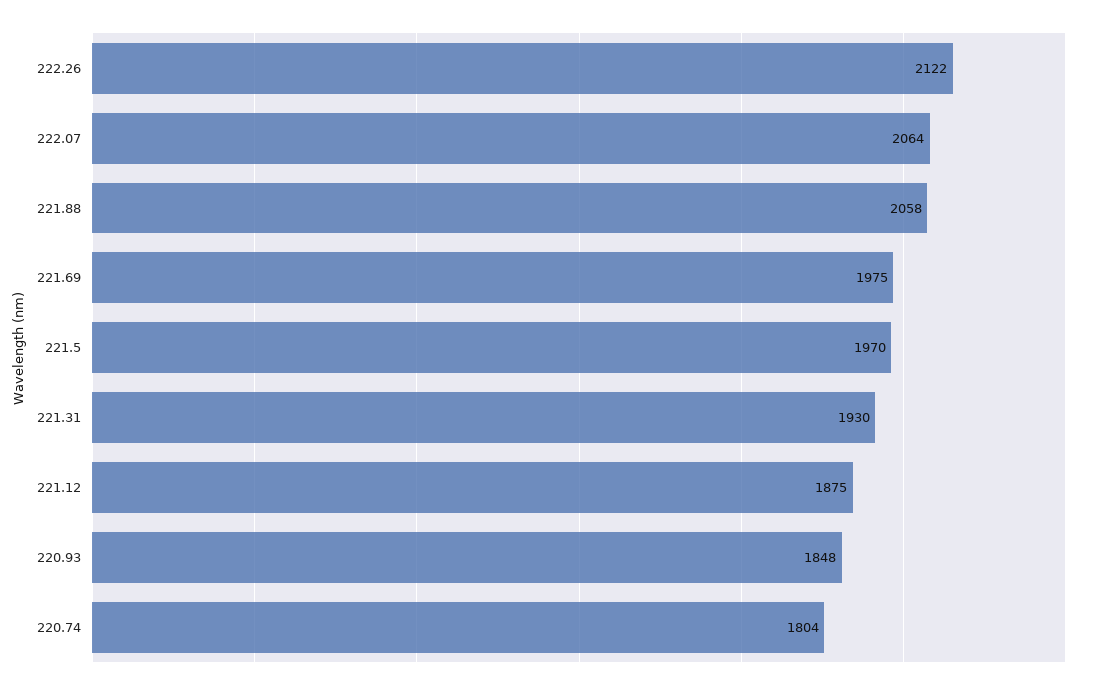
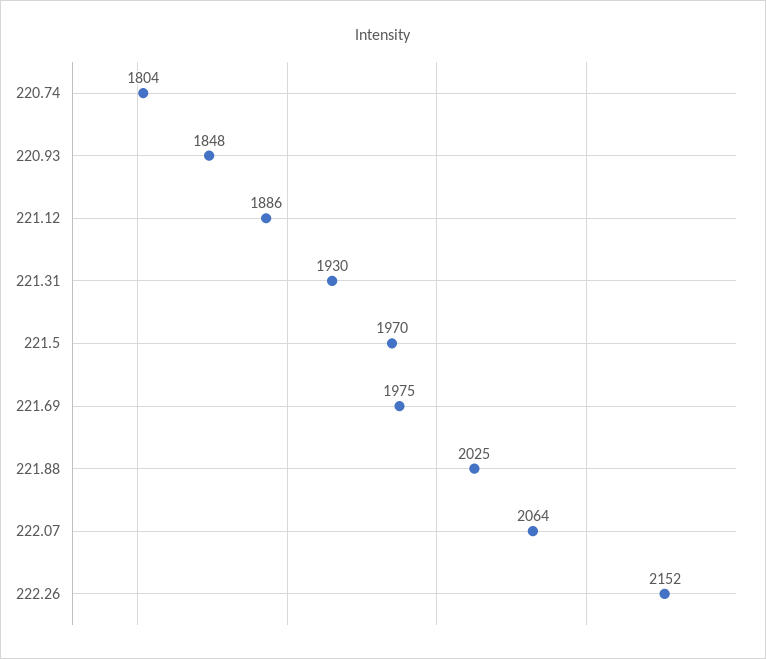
222.26: 2122 -> 2152
221.88: 2058 -> 2025
221.12: 1875 -> 1886

